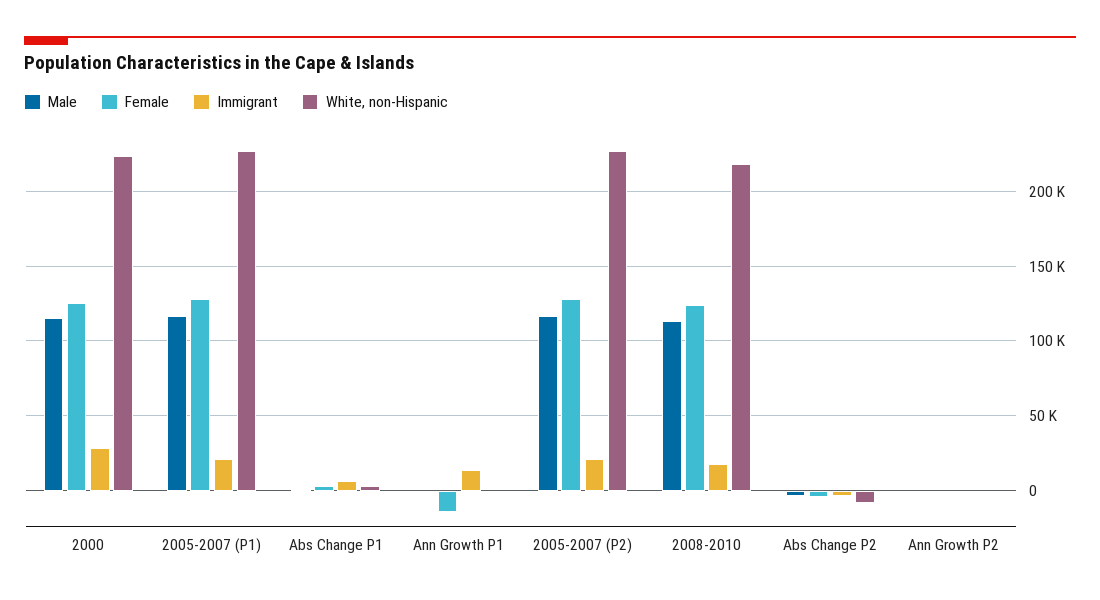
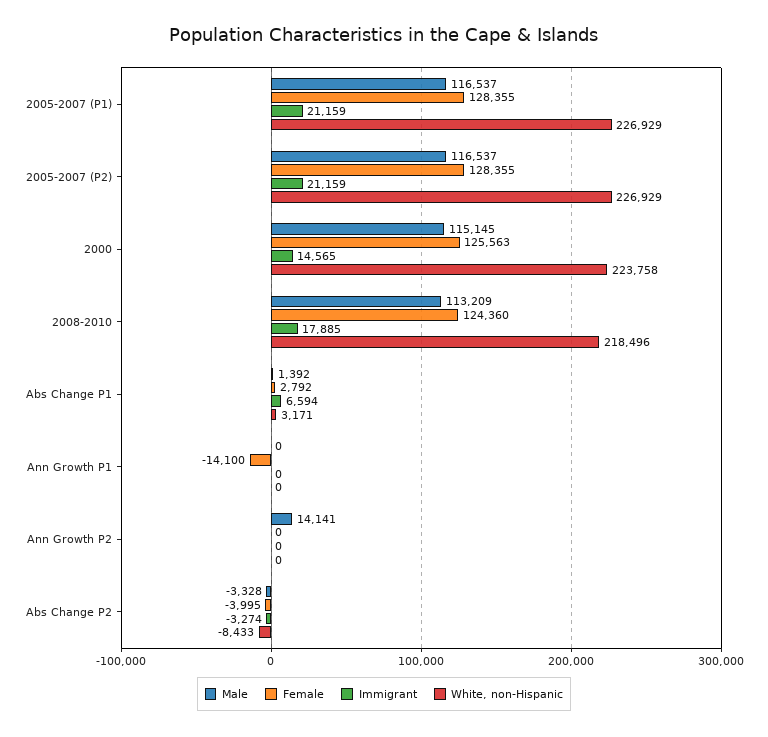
Immigrant, 2000: 30000 -> 14565
Immigrant, Ann Growth P1: 15000 -> 0
Male, Ann Growth P2: 0 -> 14141

